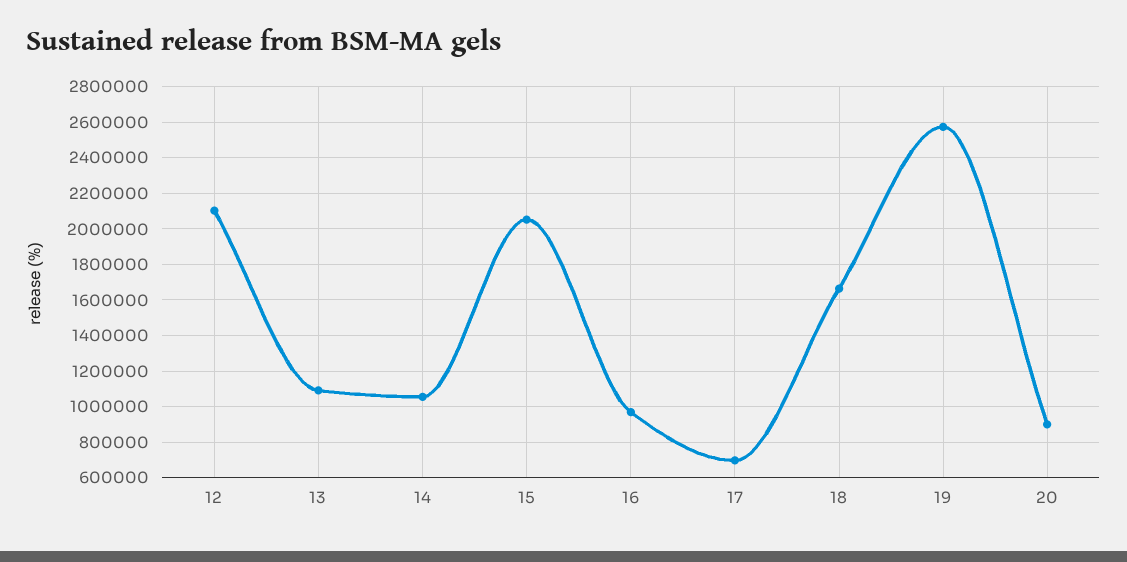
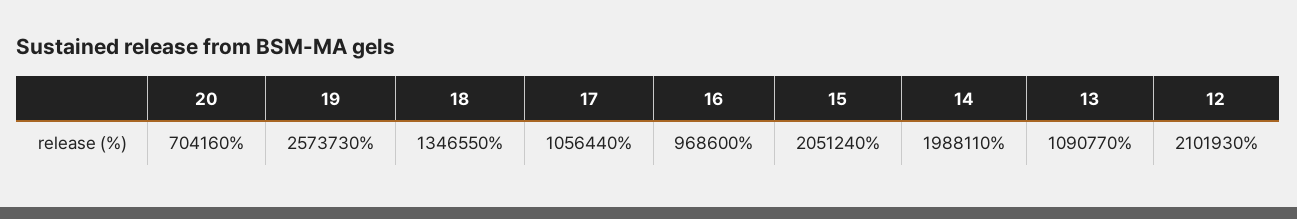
14: 1050000 -> 1988110
17: 700000 -> 1056440
18: 1650000 -> 1346550
20: 900000 -> 704160

